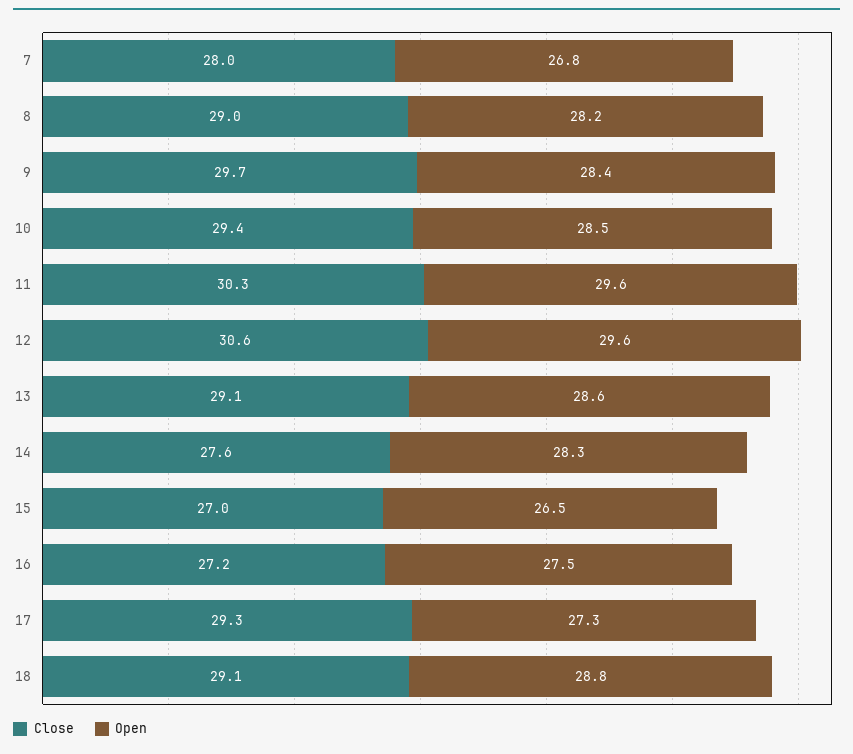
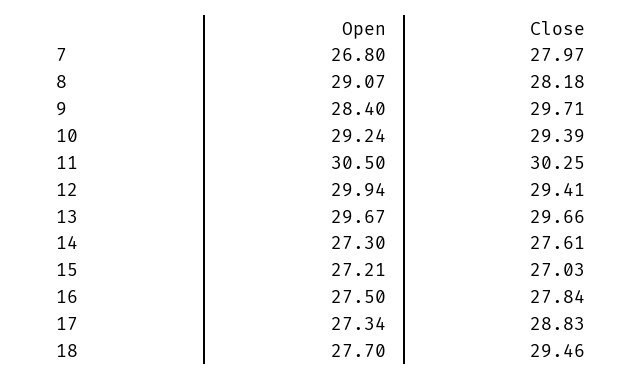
Close, 8: 29 -> 28.18
Open, 8: 28.2 -> 29.07
Open, 10: 28.5 -> 29.24
Open, 11: 29.6 -> 30.5
Close, 12: 30.6 -> 29.41
Open, 12: 29.6 -> 29.94
Close, 13: 29.1 -> 29.66
Open, 13: 28.6 -> 29.67
Open, 14: 28.3 -> 27.3
Open, 15: 26.5 -> 27.21
Close, 16: 27.2 -> 27.84
Close, 17: 29.3 -> 28.83
Close, 18: 29.1 -> 29.46
Open, 18: 28.8 -> 27.7

